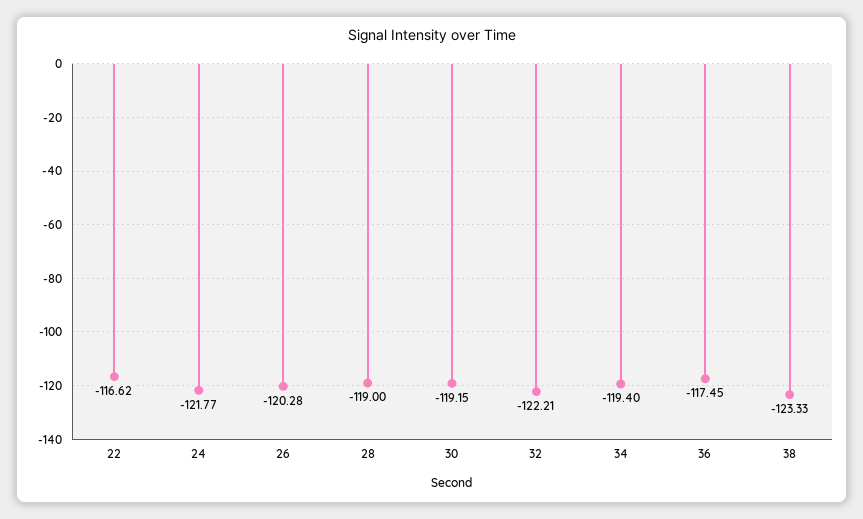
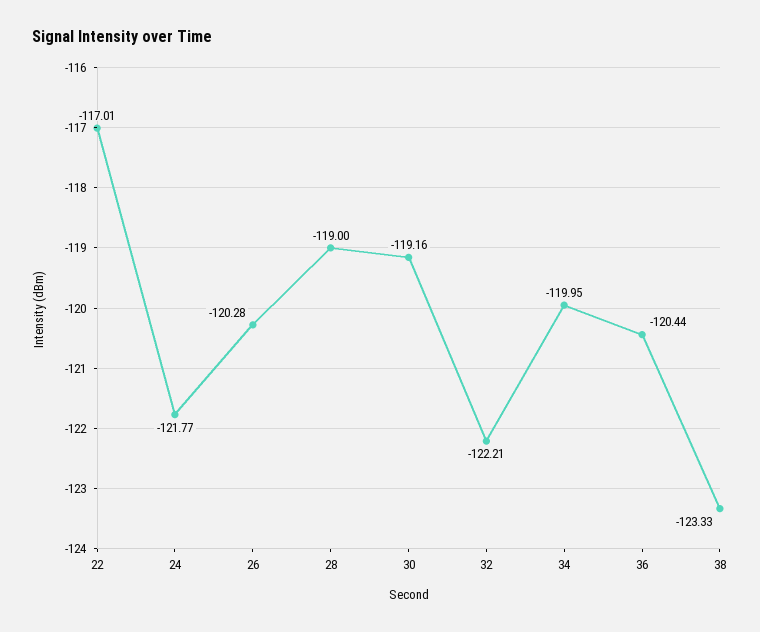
22: -116.62 -> -117.01
30: -119.15 -> -119.16
34: -119.4 -> -119.95
36: -117.45 -> -120.44

